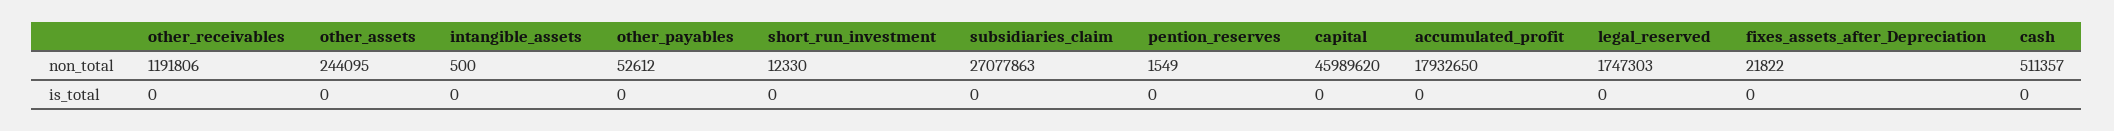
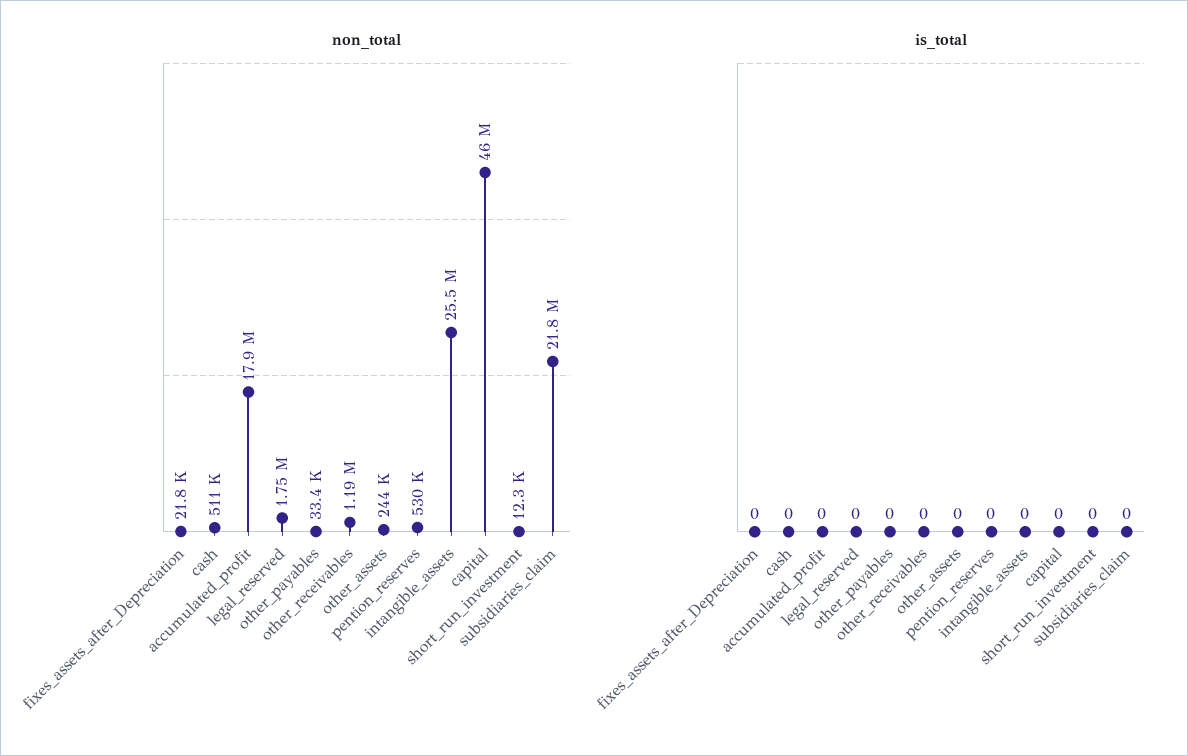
non_total, intangible_assets: 500 -> 25500000
non_total, other_payables: 52612 -> 33400
non_total, subsidiaries_claim: 27077863 -> 21800000
non_total, pention_reserves: 1549 -> 530000

